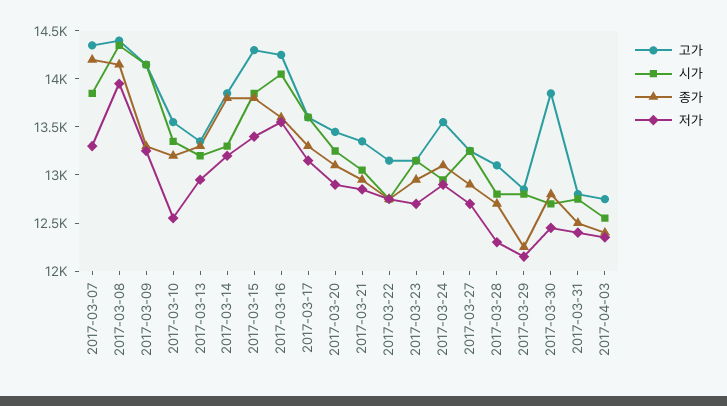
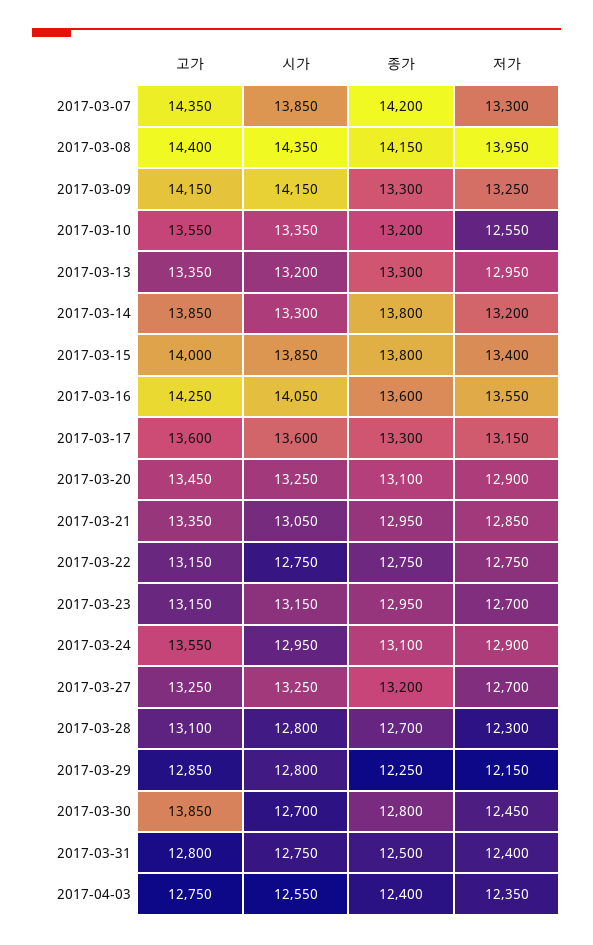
고가, 2017-03-15: 14300 -> 14000
종가, 2017-03-27: 12900 -> 13200

